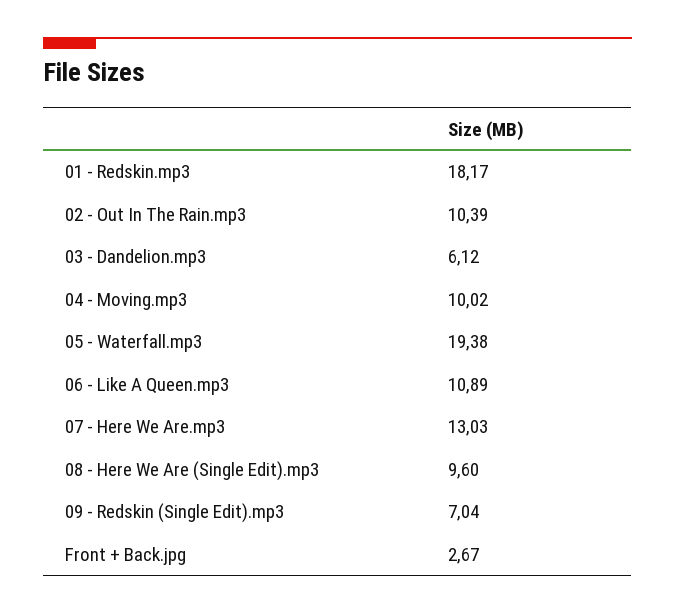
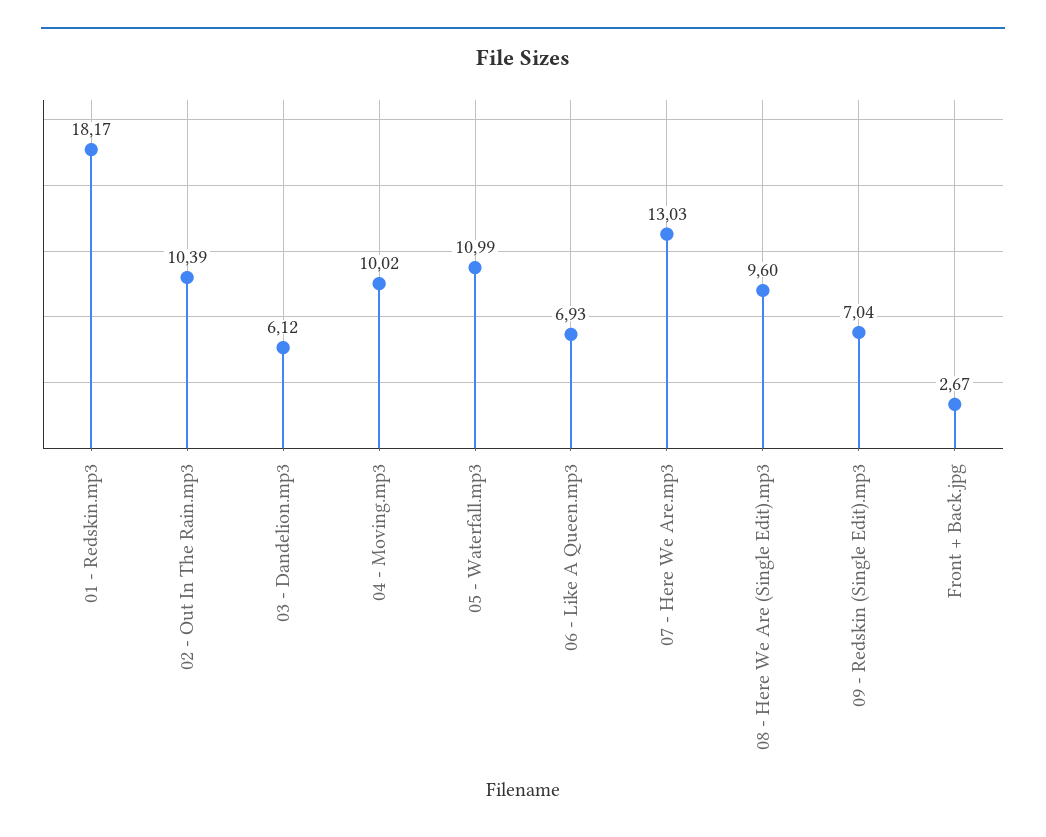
05 - Waterfall.mp3: 19.38 -> 10.99
06 - Like A Queen.mp3: 10.89 -> 6.93

